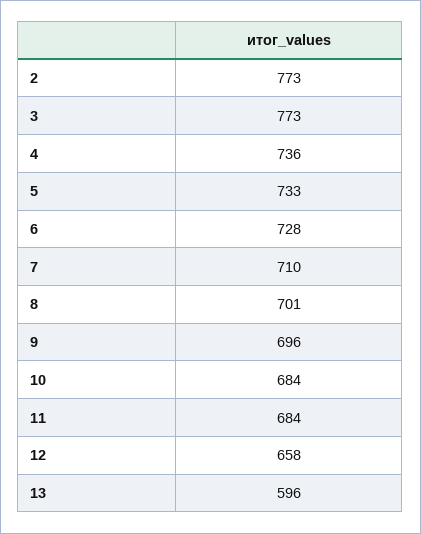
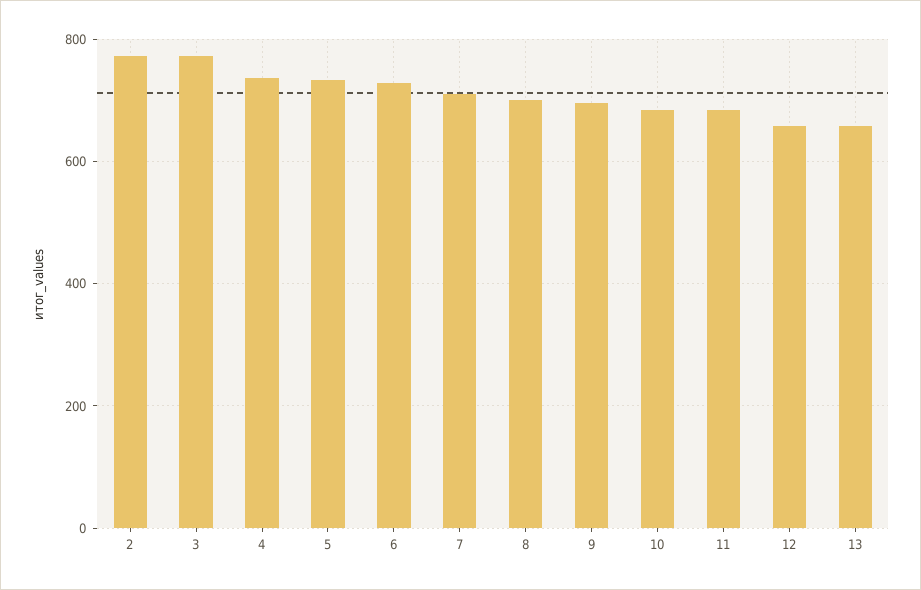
13: 596 -> 660

